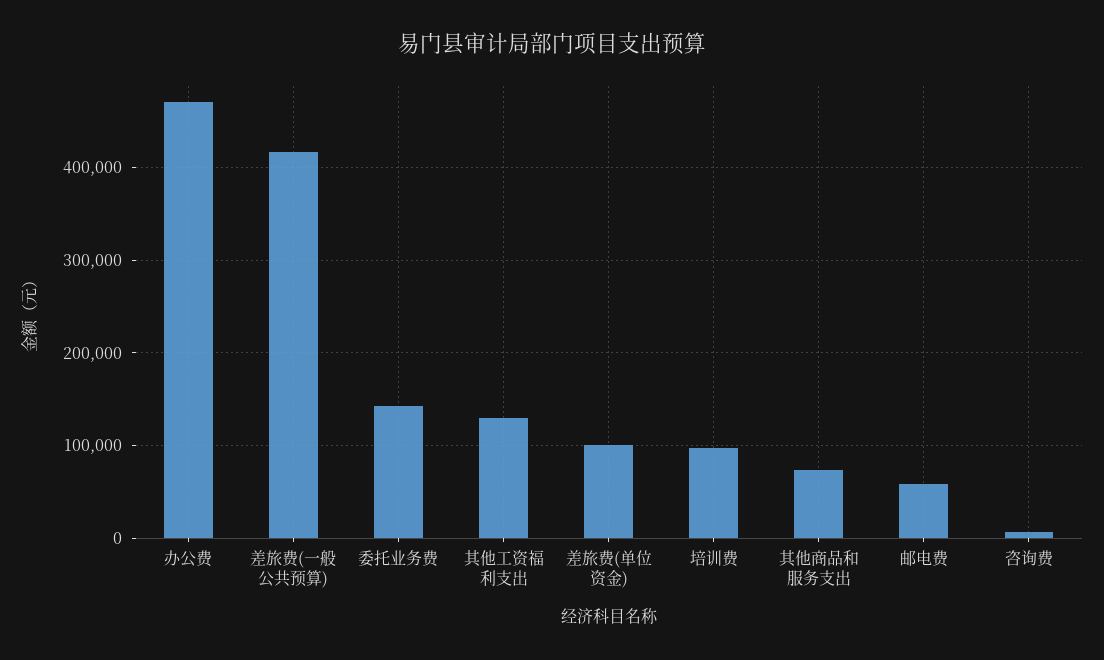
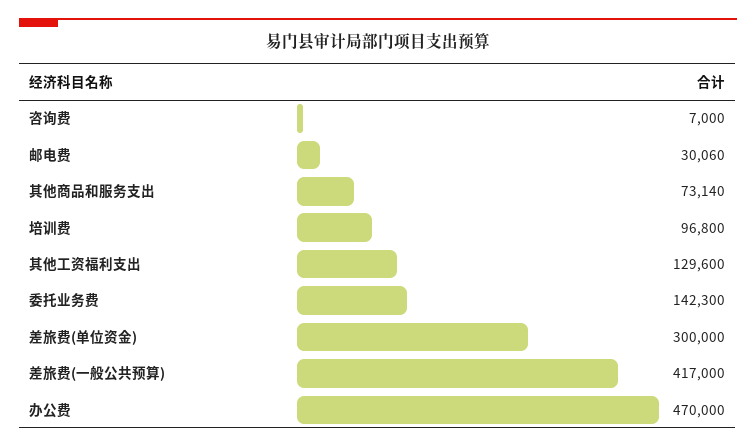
差旅费(单位资金): 100000 -> 300000
邮电费: 60000 -> 30060

